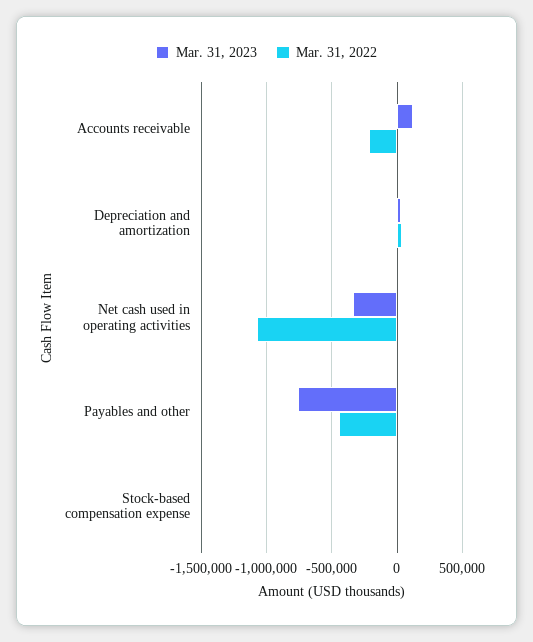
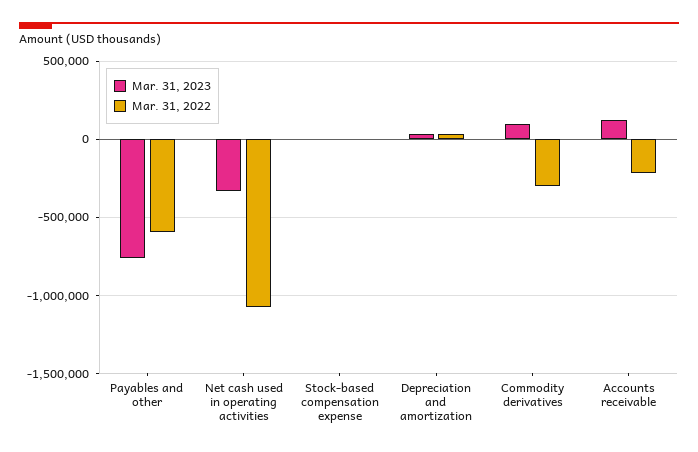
Mar. 31, 2022, Payables and other: -450000 -> -600000
Mar. 31, 2023, Commodity derivatives: none -> 100000
Mar. 31, 2022, Commodity derivatives: none -> -300000

